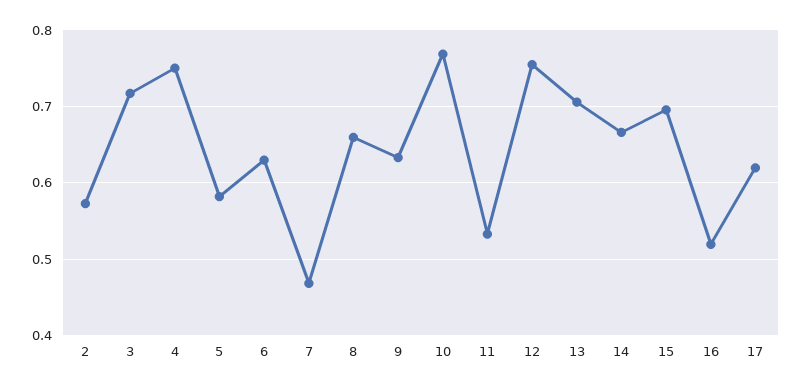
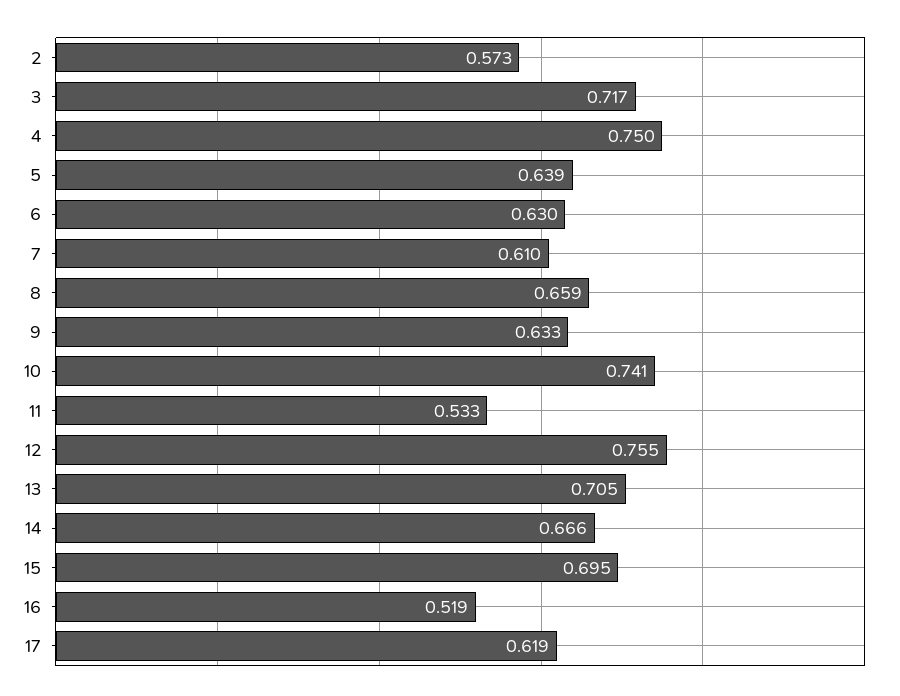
5: 0.58 -> 0.639
7: 0.47 -> 0.61
10: 0.77 -> 0.741

